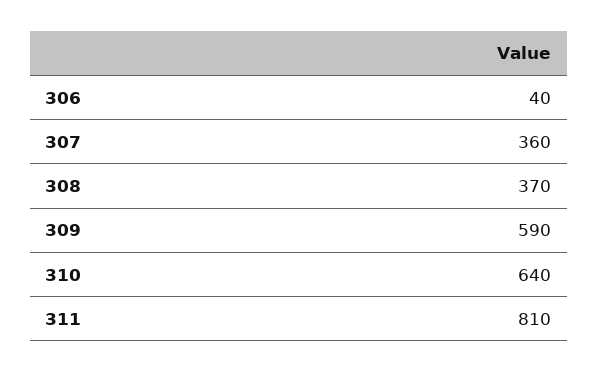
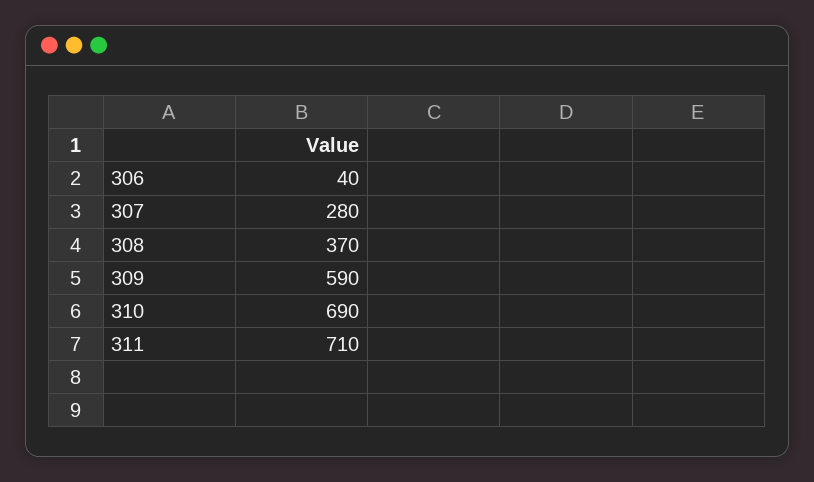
307: 360 -> 280
310: 640 -> 690
311: 810 -> 710

